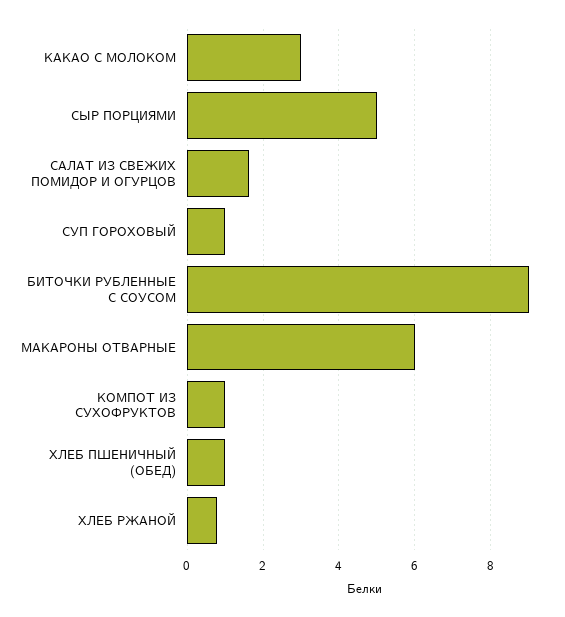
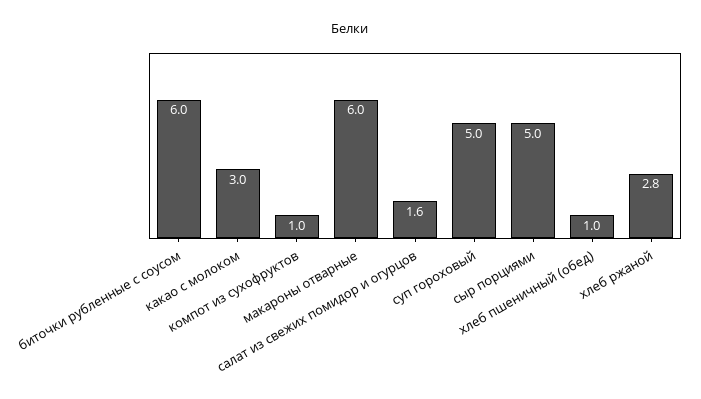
СУП ГОРОХОВЫЙ: 1 -> 5
БИТОЧКИ РУБЛЕННЫЕ С СОУСОМ: 9 -> 6
ХЛЕБ РЖАНОЙ: 0.8 -> 2.8

